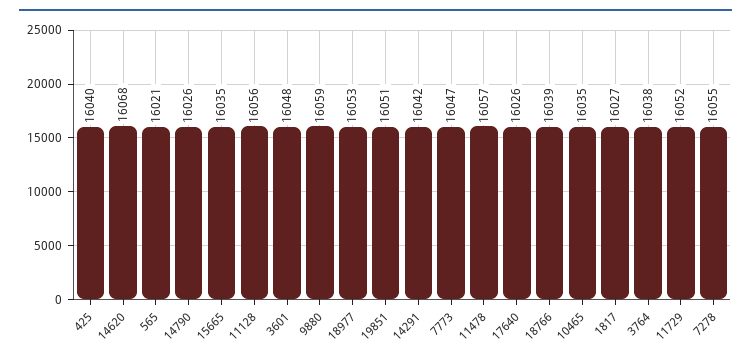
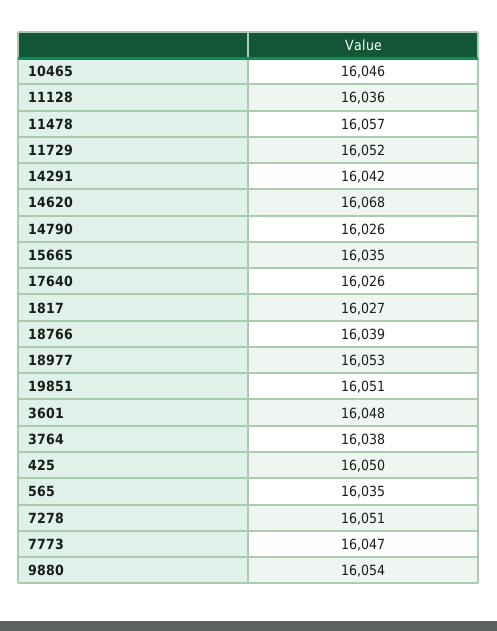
425: 16040 -> 16050
565: 16021 -> 16035
11128: 16056 -> 16036
9880: 16059 -> 16054
10465: 16035 -> 16046
7278: 16055 -> 16051

